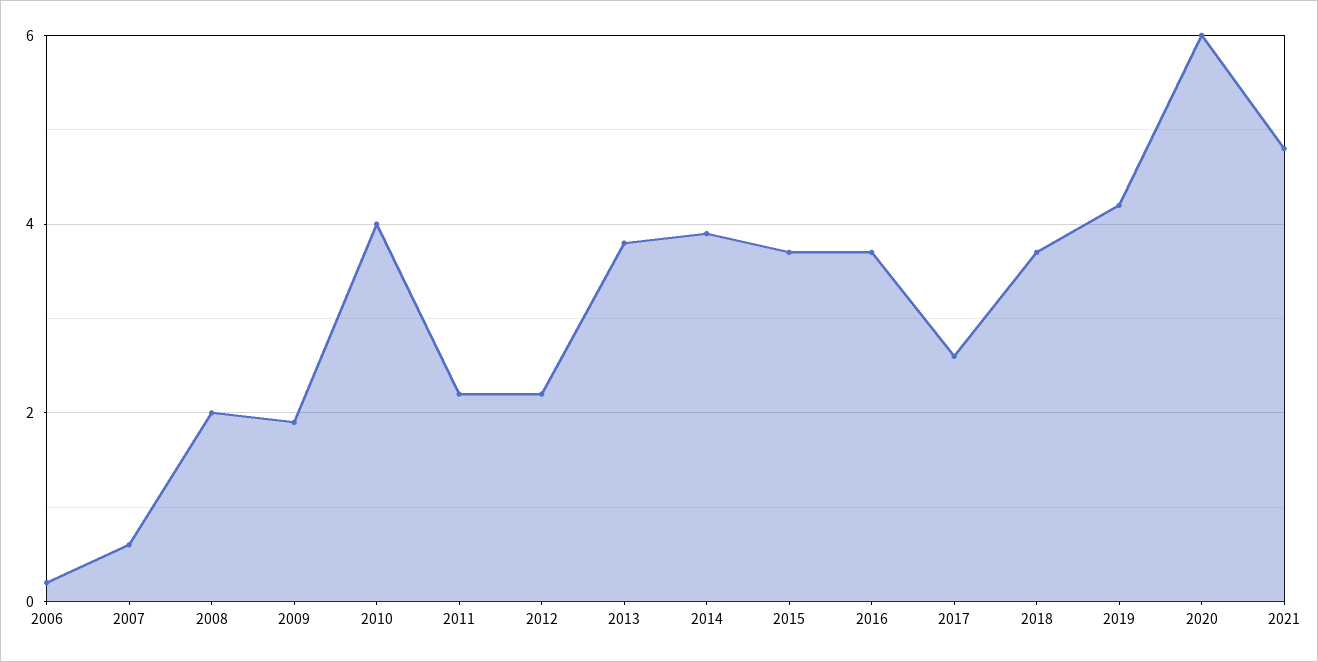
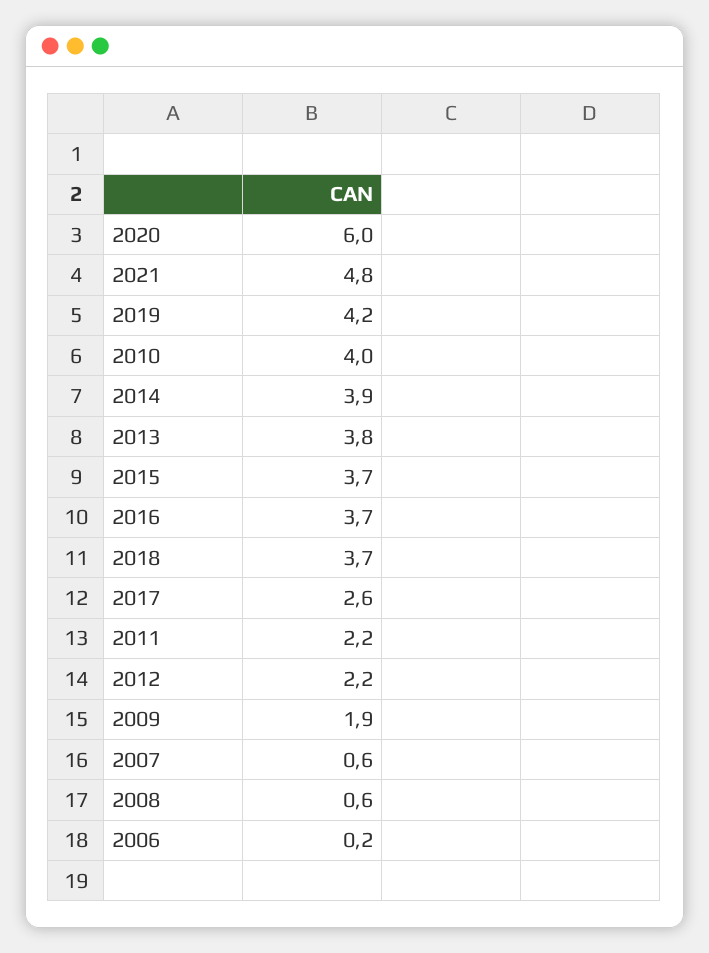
2008: 2 -> 0.6

